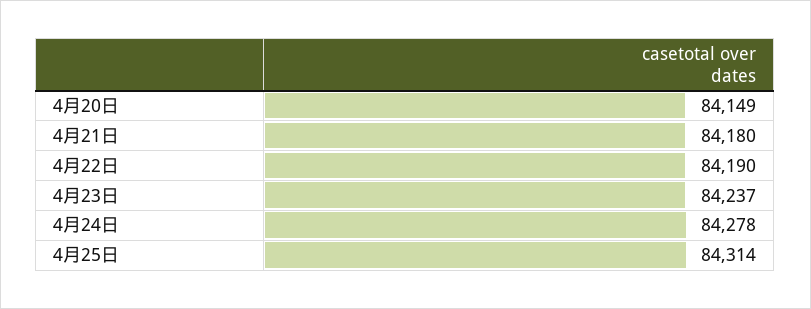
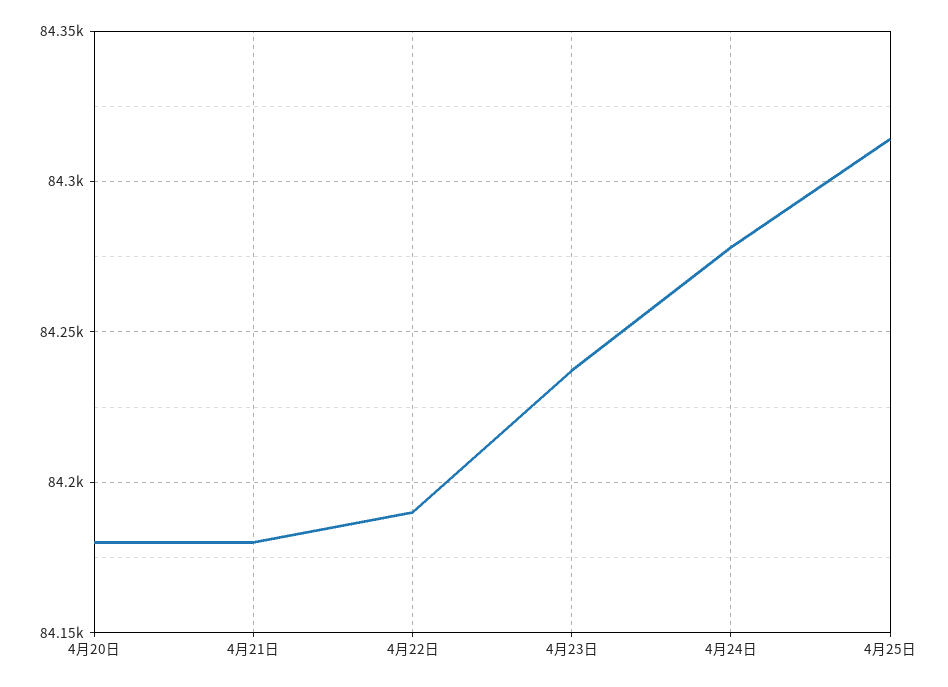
4月20日: 84149 -> 84180

